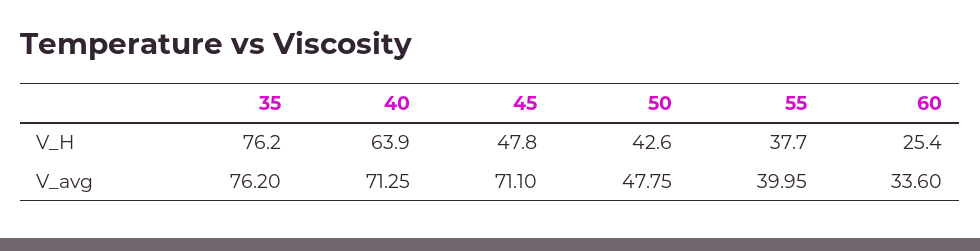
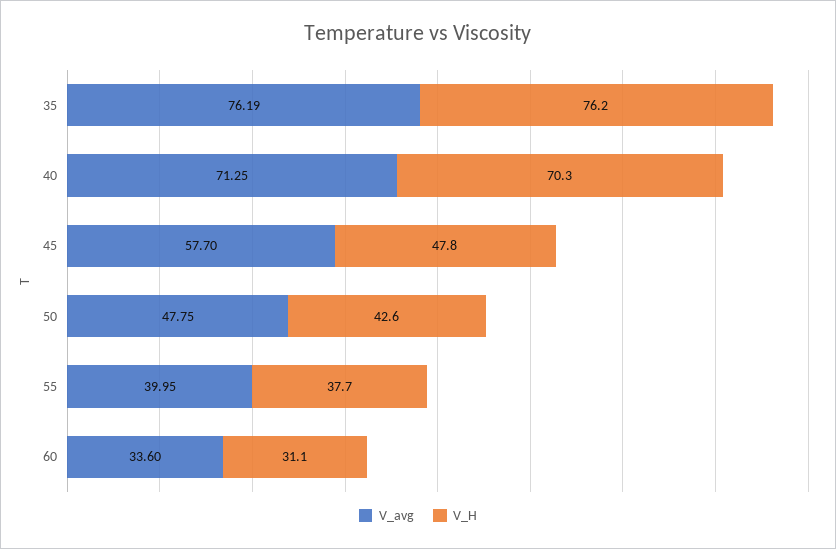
V_H, 40: 63.9 -> 70.3
V_H, 60: 25.4 -> 31.1
V_avg, 35: 76.2 -> 76.19
V_avg, 45: 71.1 -> 57.7

